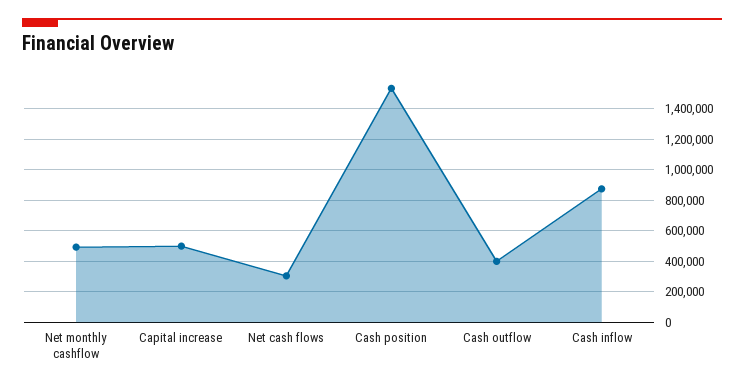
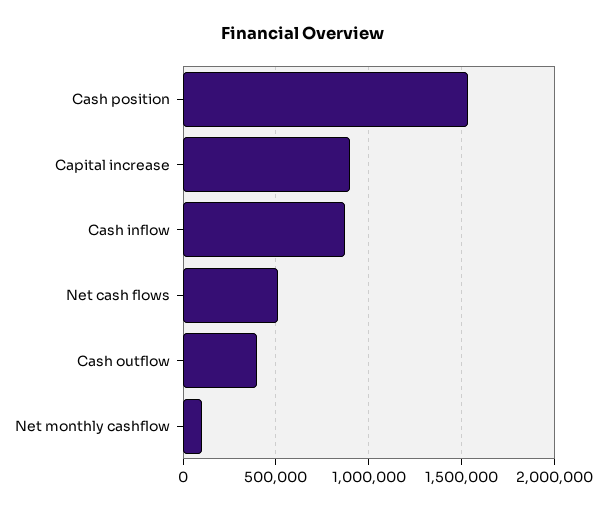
Net monthly cashflow: 500000 -> 100000
Capital increase: 500000 -> 900000
Net cash flows: 300000 -> 500000

